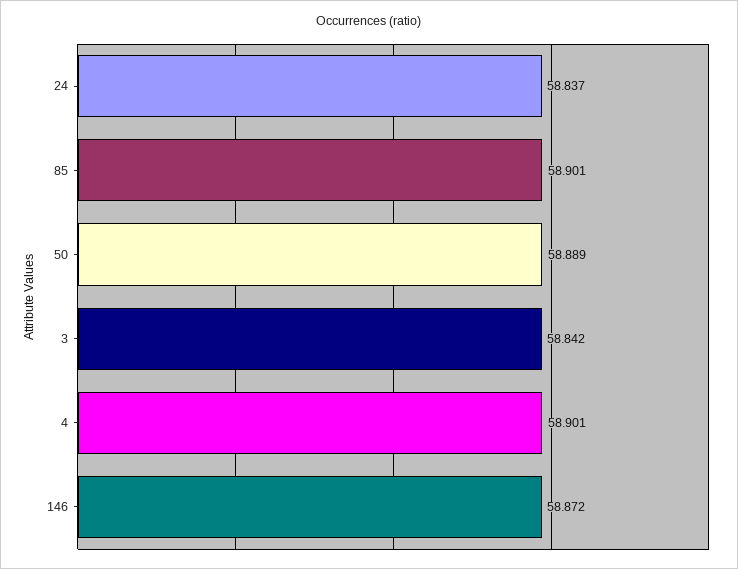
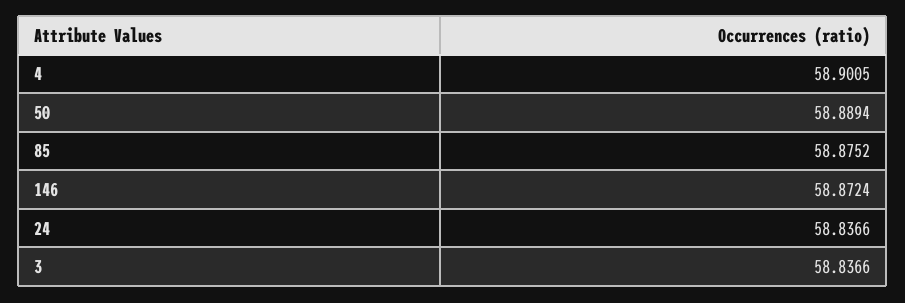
85: 58.901 -> 58.8752
3: 58.842 -> 58.8366

